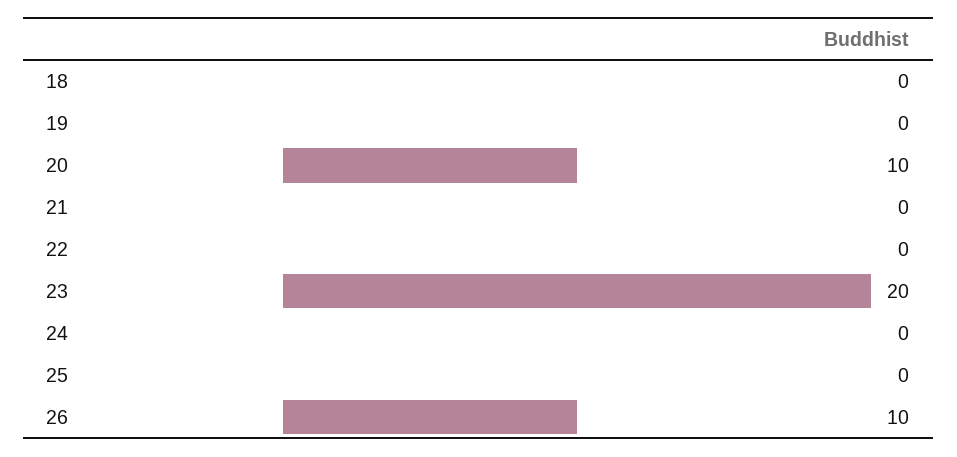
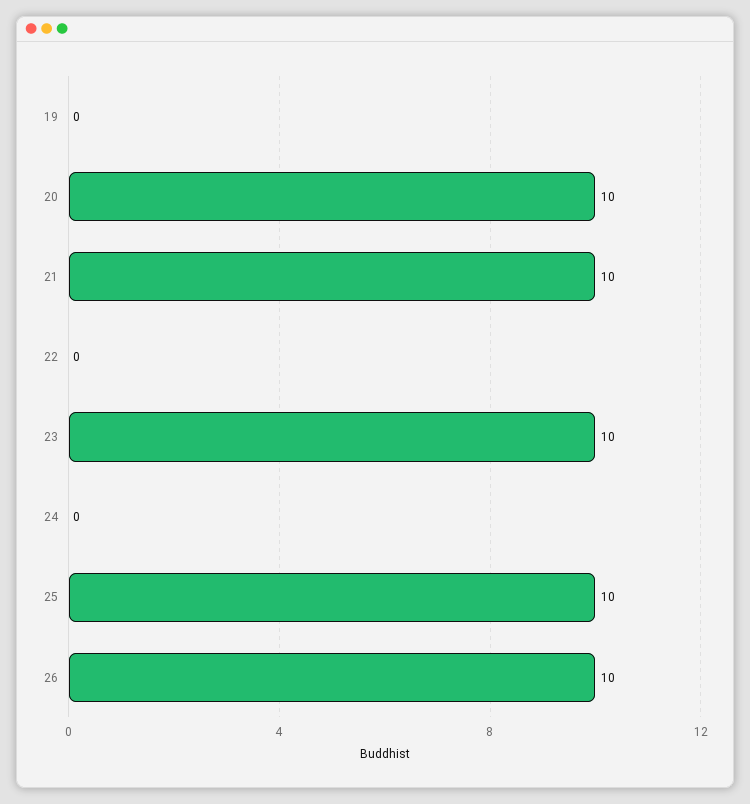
18: 0 -> none
21: 0 -> 10
23: 20 -> 10
25: 0 -> 10

